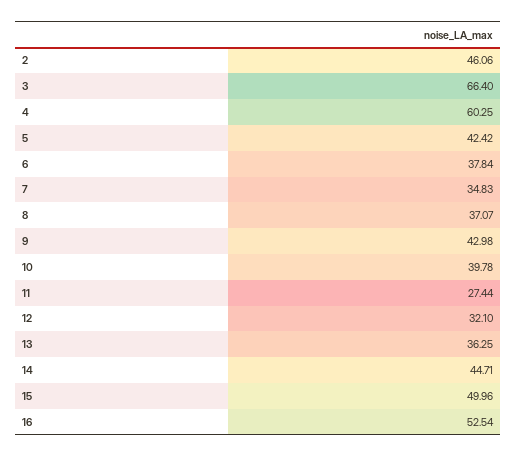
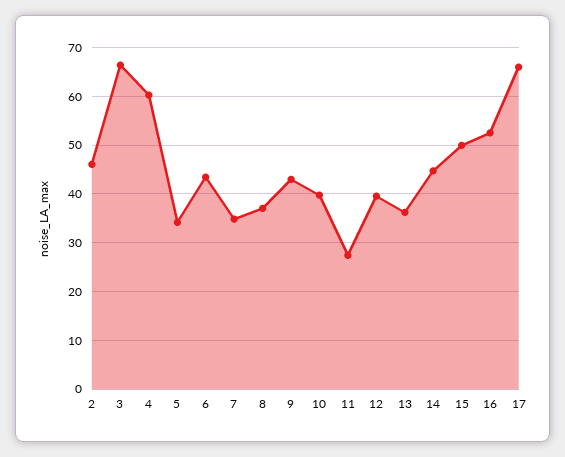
5: 42.42 -> 34
6: 37.84 -> 44
12: 32.1 -> 40
17: none -> 66

